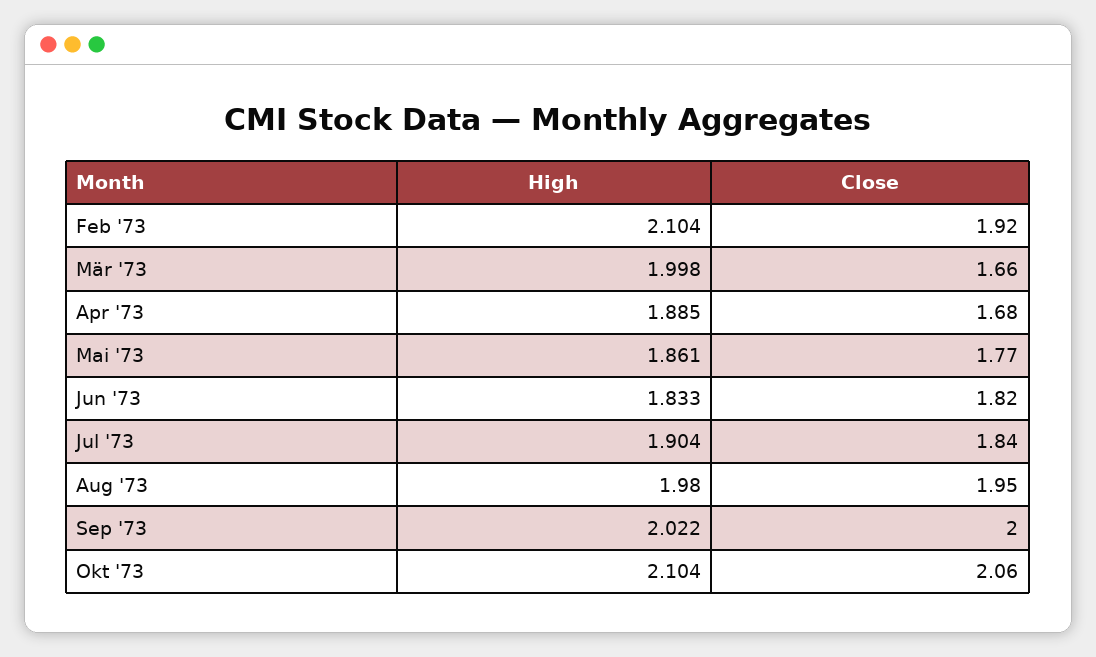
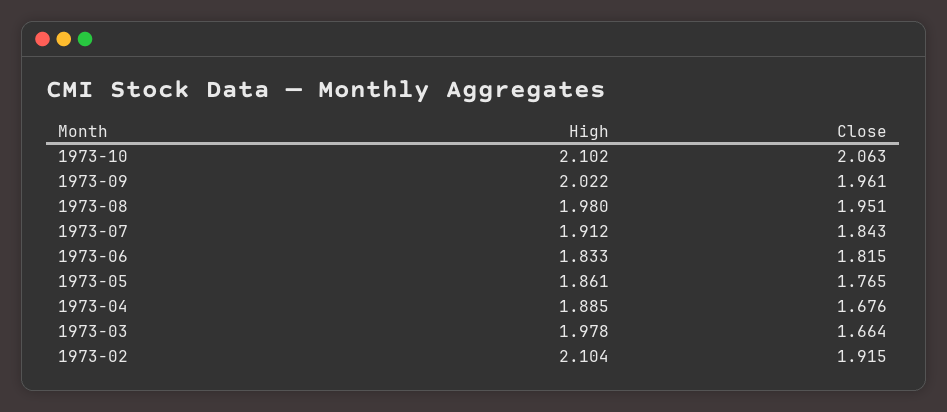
High, Mär '73: 1.998 -> 1.978
High, Jul '73: 1.904 -> 1.912
Close, Sep '73: 2 -> 1.961
High, Okt '73: 2.104 -> 2.102

